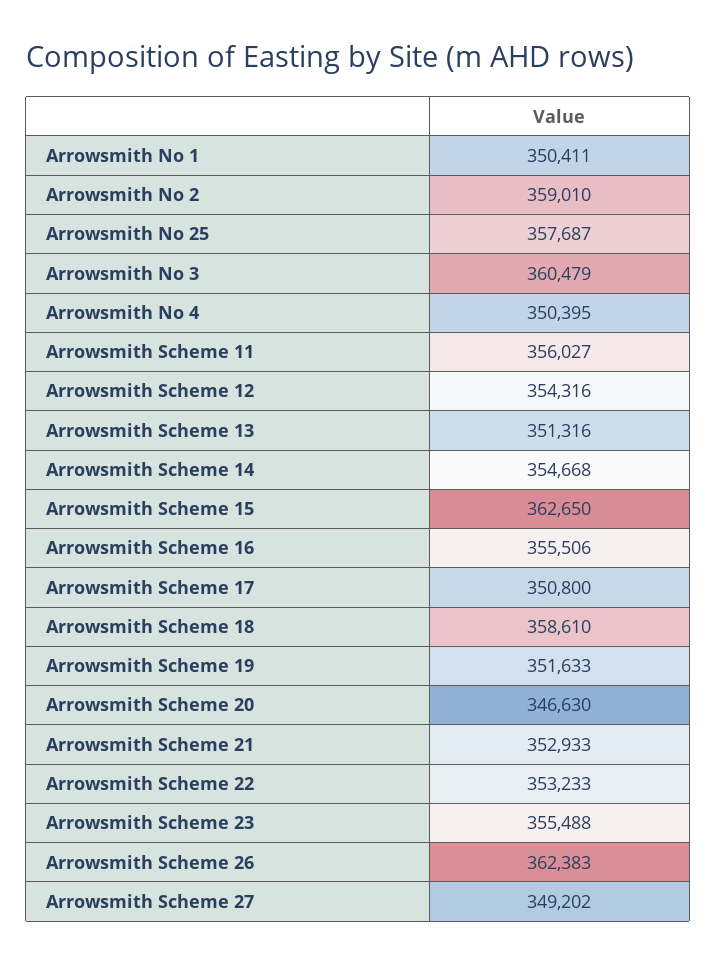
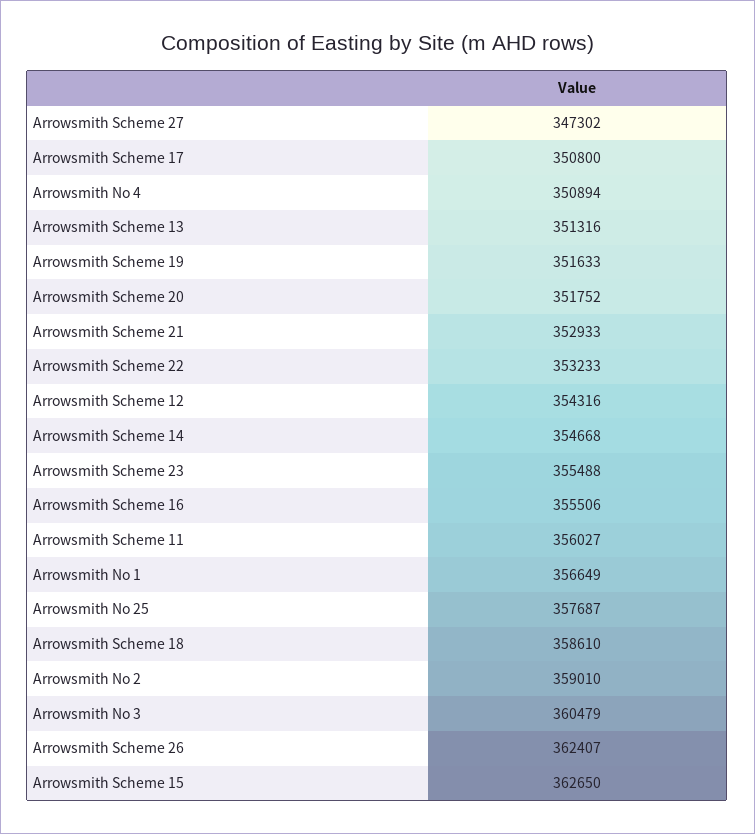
Arrowsmith No 1: 350411 -> 356649
Arrowsmith No 4: 350395 -> 350894
Arrowsmith Scheme 20: 346630 -> 351752
Arrowsmith Scheme 26: 362383 -> 362407
Arrowsmith Scheme 27: 349202 -> 347302

